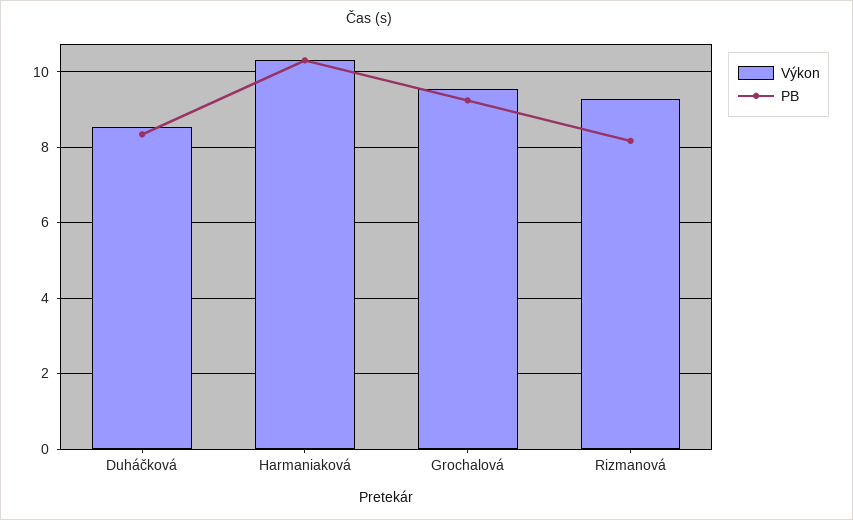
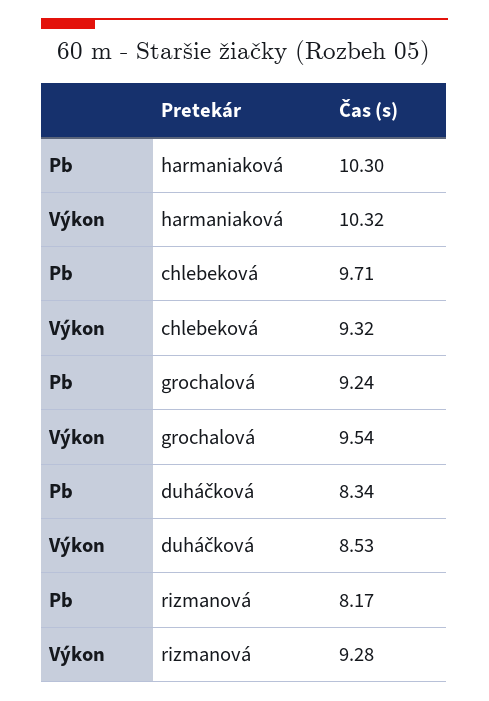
PB, chlebeková: none -> 9.71
Výkon, chlebeková: none -> 9.32

